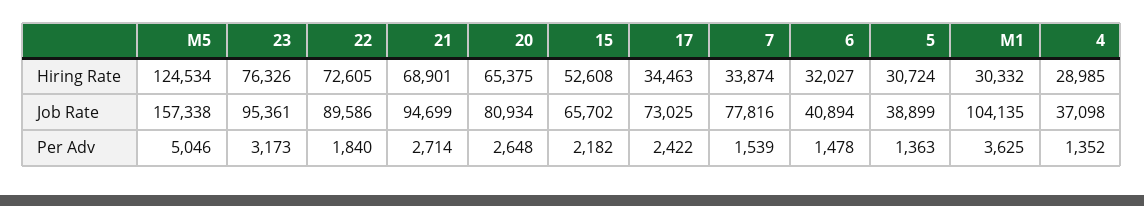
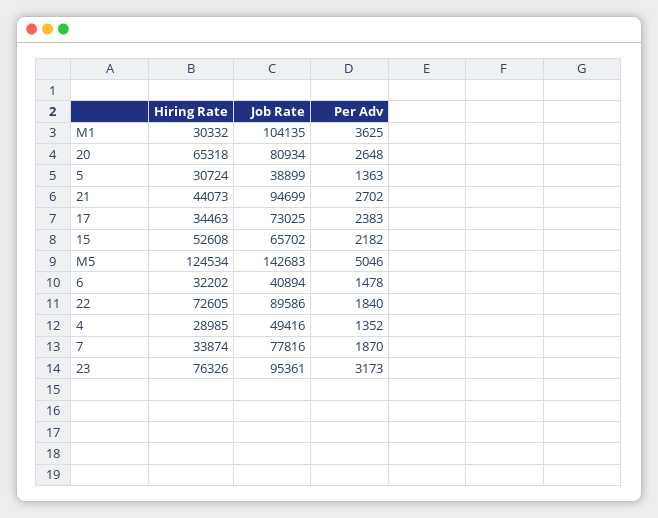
21, Hiring Rate: 68901 -> 44073
20, Hiring Rate: 65375 -> 65318
6, Hiring Rate: 32027 -> 32202
M5, Job Rate: 157338 -> 142683
4, Job Rate: 37098 -> 49416
21, Per Adv: 2714 -> 2702
17, Per Adv: 2422 -> 2383
7, Per Adv: 1539 -> 1870

